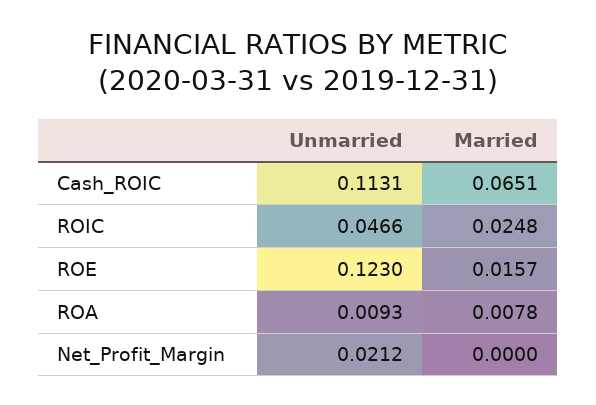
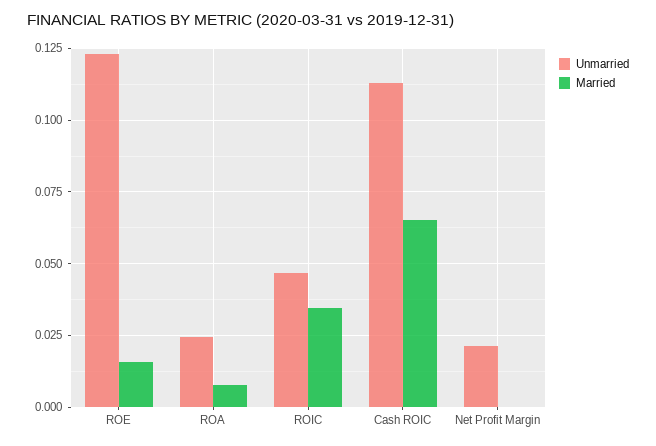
Married, ROIC: 0.0248 -> 0.035
Unmarried, ROA: 0.0093 -> 0.025

